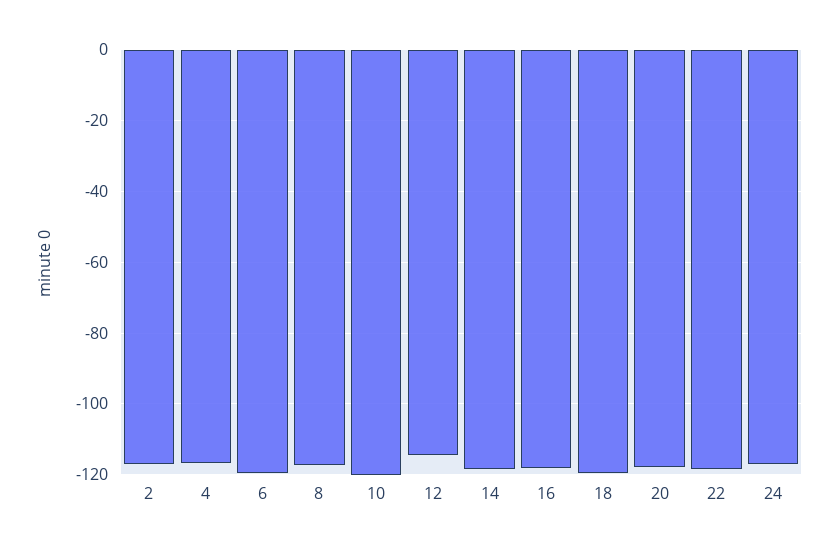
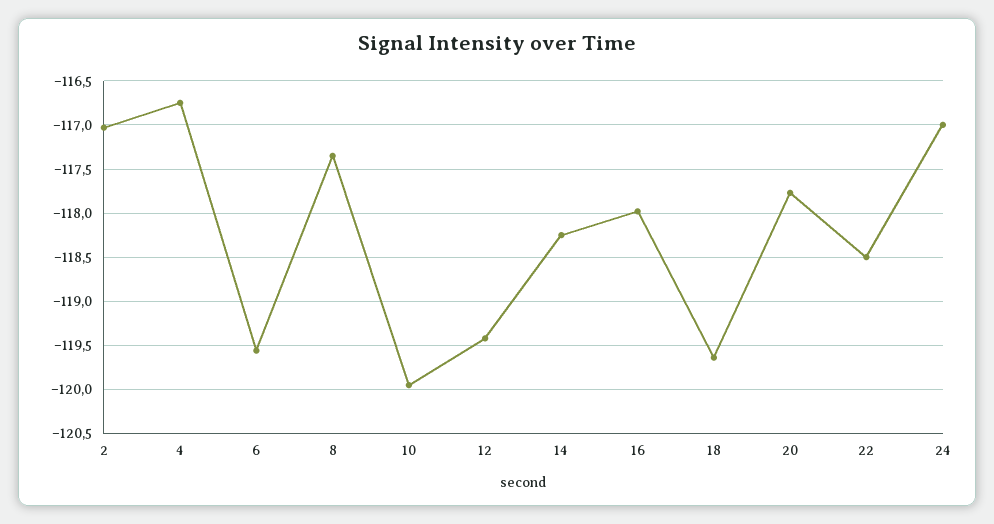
12: -114 -> -119.4

